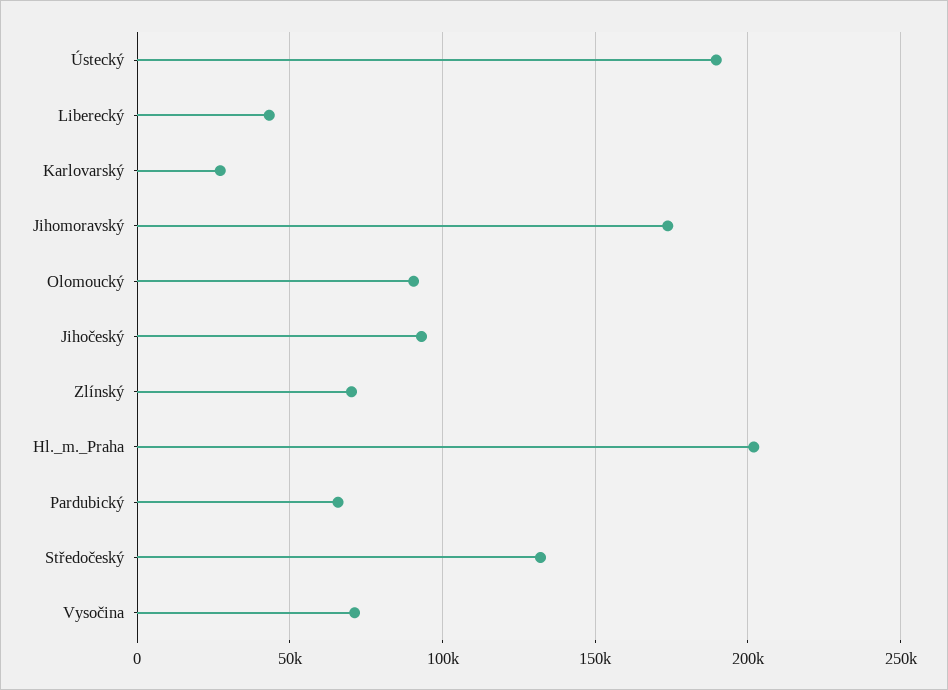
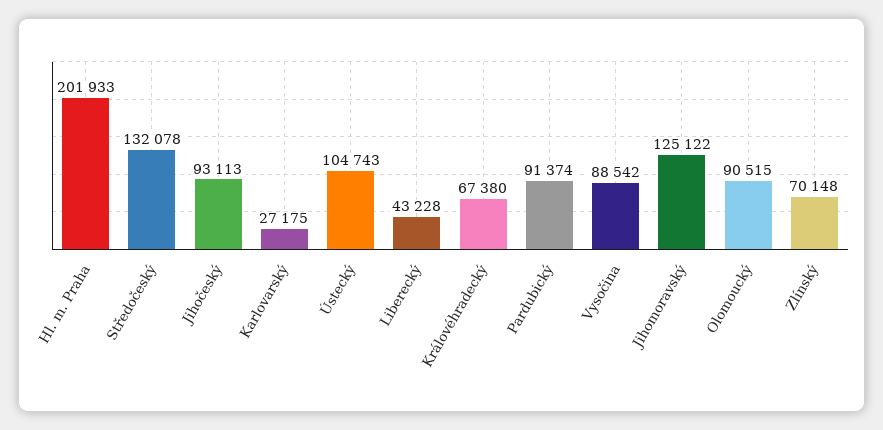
Ústecký: 190000 -> 104743
Jihomoravský: 175000 -> 125122
Pardubický: 65000 -> 91374
Vysočina: 70000 -> 88542
Královéhradecký: none -> 67380

